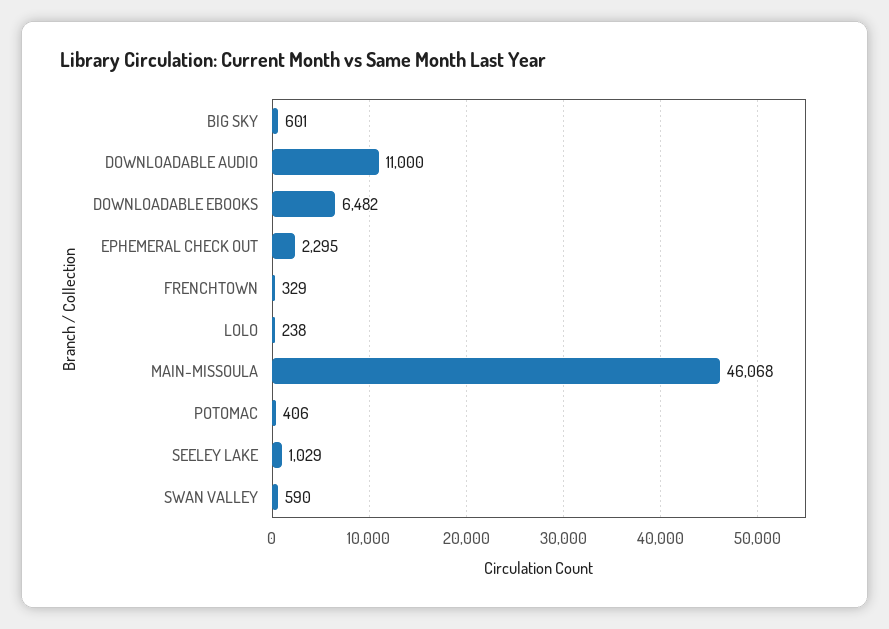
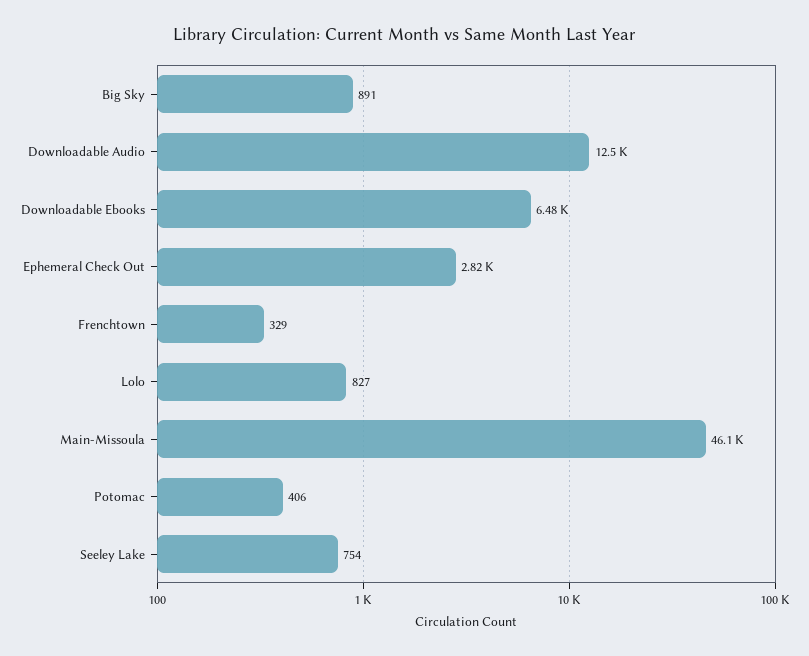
BIG SKY: 601 -> 891
DOWNLOADABLE AUDIO: 11000 -> 12500
EPHEMERAL CHECK OUT: 2295 -> 2820
LOLO: 238 -> 827
SEELEY LAKE: 1029 -> 754
SWAN VALLEY: 590 -> none

